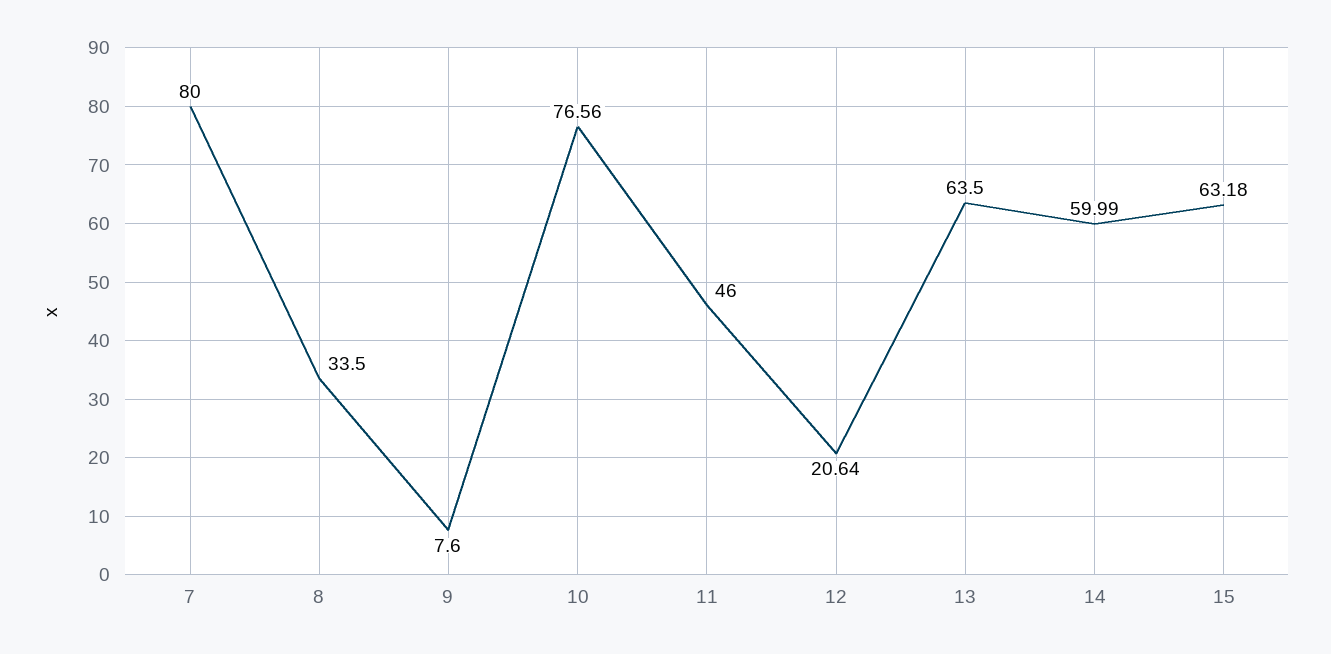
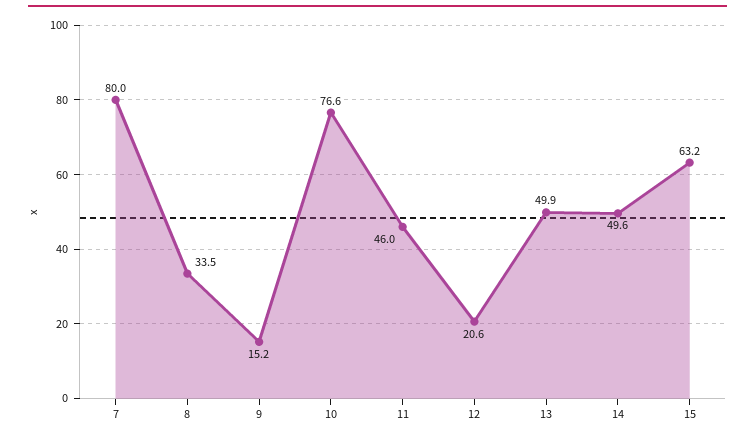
9: 7.6 -> 15.2
13: 63.5 -> 49.9
14: 59.99 -> 49.6

